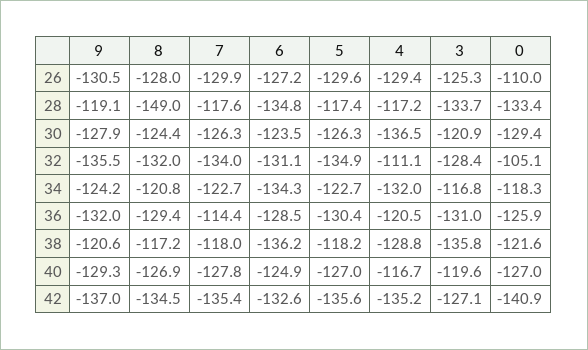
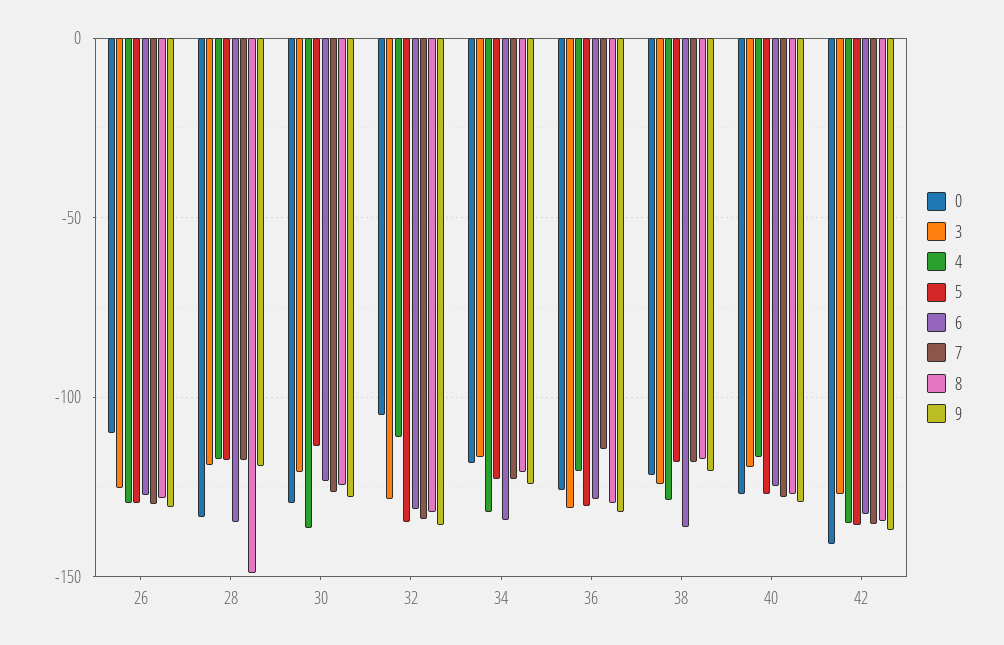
3, 28: -133.7 -> -120
5, 30: -126.3 -> -115
3, 38: -135.8 -> -125

